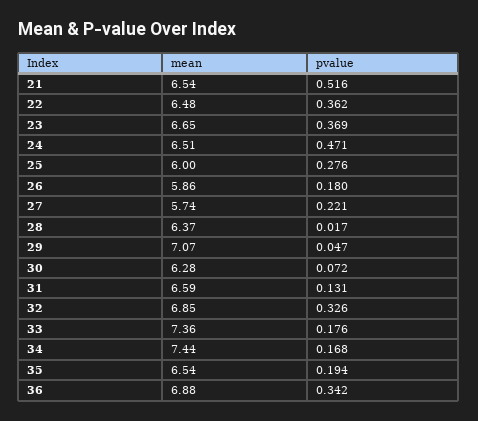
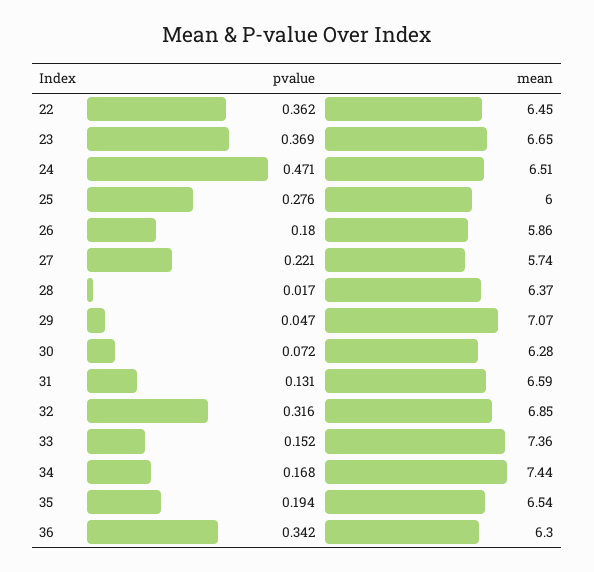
mean, 21: 6.54 -> none
pvalue, 21: 0.516 -> none
mean, 22: 6.48 -> 6.45
pvalue, 32: 0.326 -> 0.316
pvalue, 33: 0.176 -> 0.152
mean, 36: 6.88 -> 6.3

